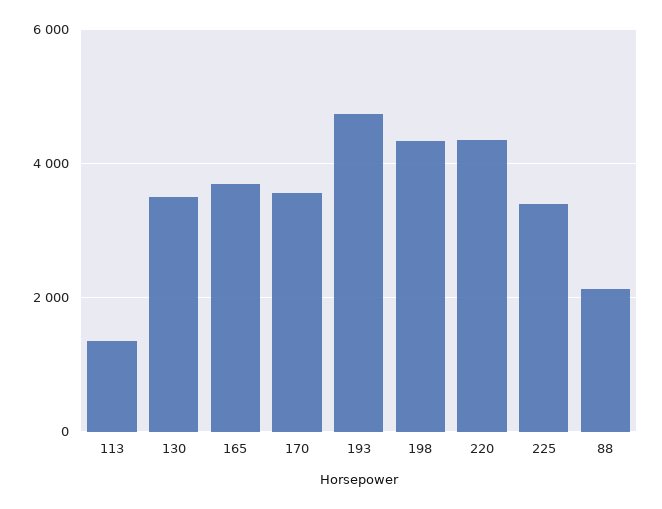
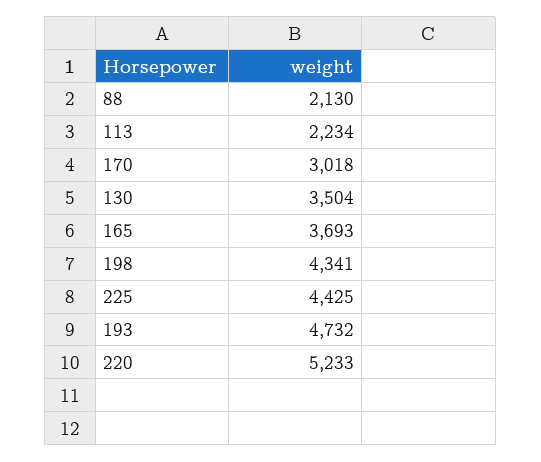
113: 1400 -> 2234
170: 3600 -> 3018
220: 4400 -> 5233
225: 3400 -> 4425

